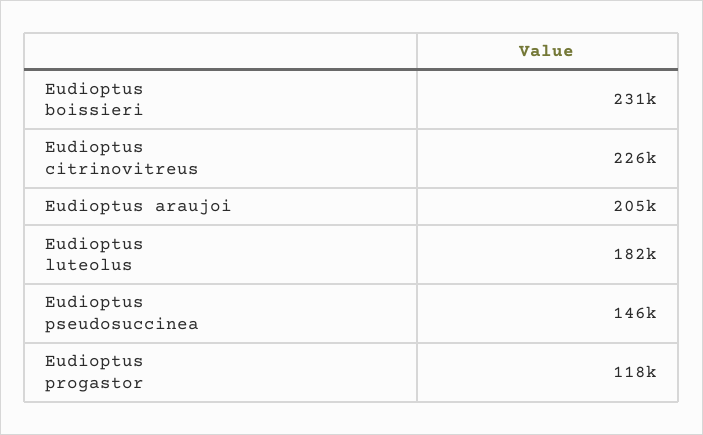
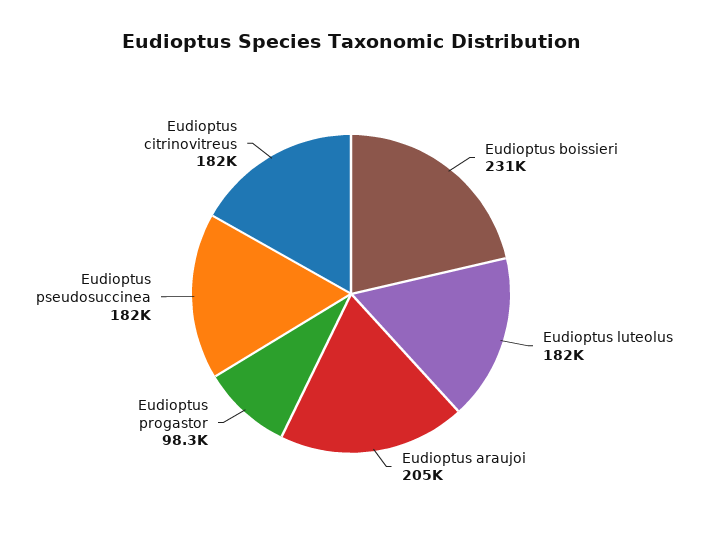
Eudioptus citrinovitreus: 226000 -> 182000
Eudioptus pseudosuccinea: 146000 -> 182000
Eudioptus progastor: 118000 -> 98300

